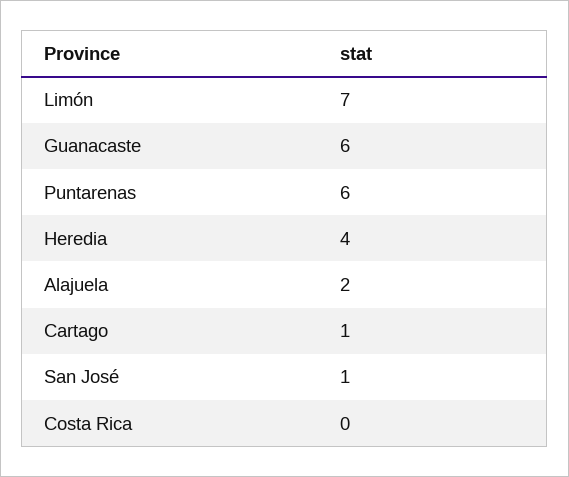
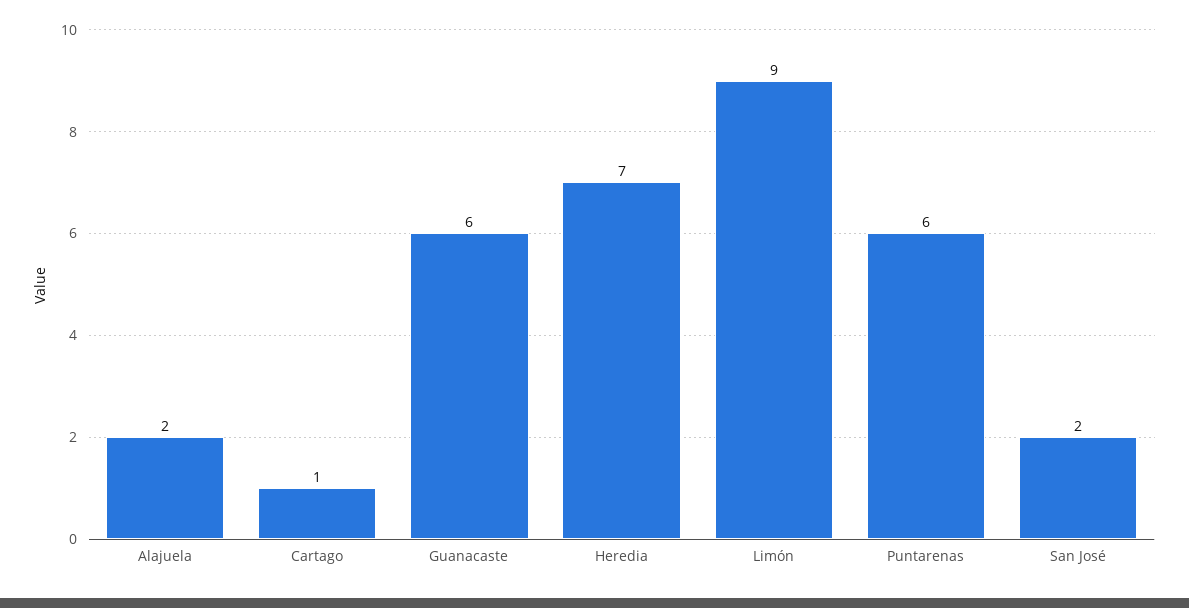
Limón: 7 -> 9
Heredia: 4 -> 7
San José: 1 -> 2
Costa Rica: 0 -> none

